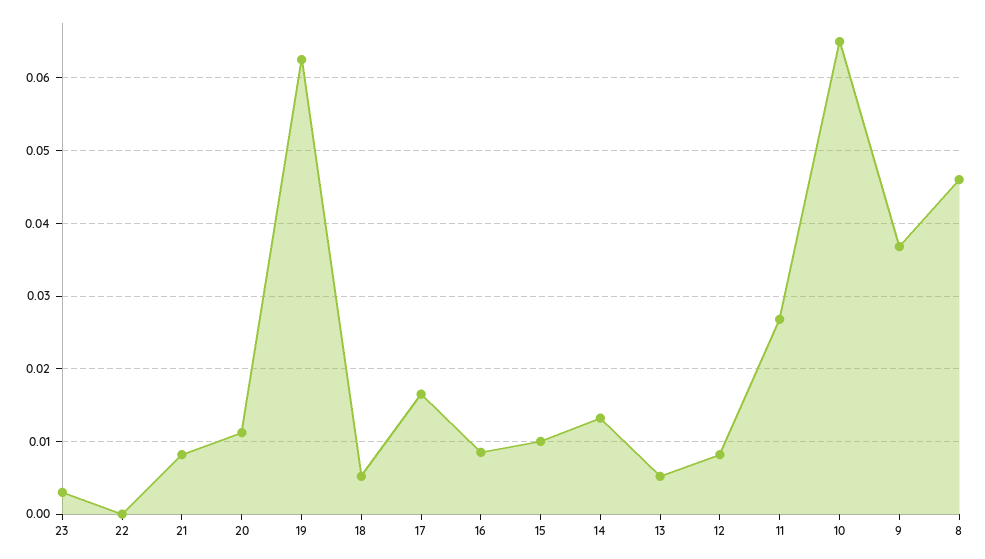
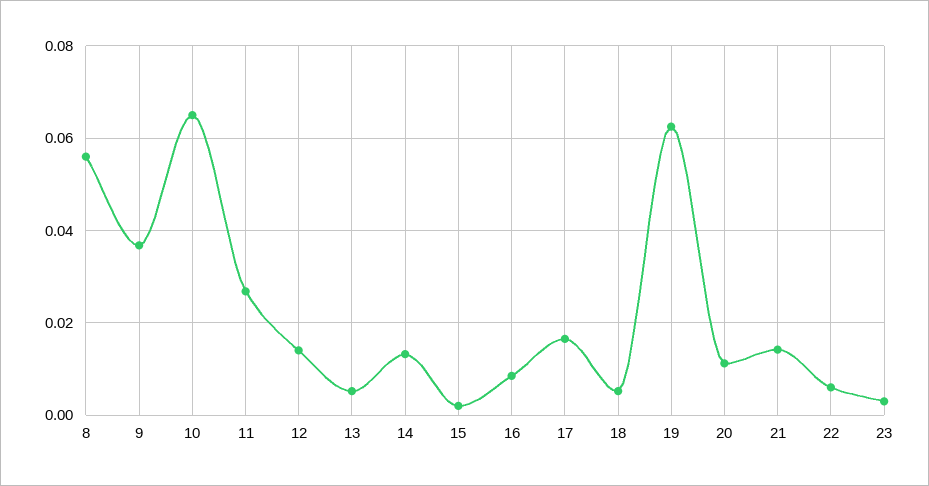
22: 0 -> 0.006
21: 0.008 -> 0.014
15: 0.01 -> 0.002
12: 0.008 -> 0.014
8: 0.046 -> 0.056

